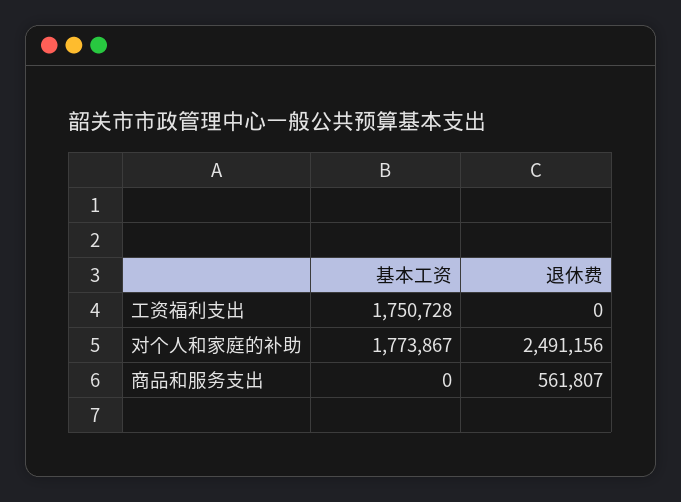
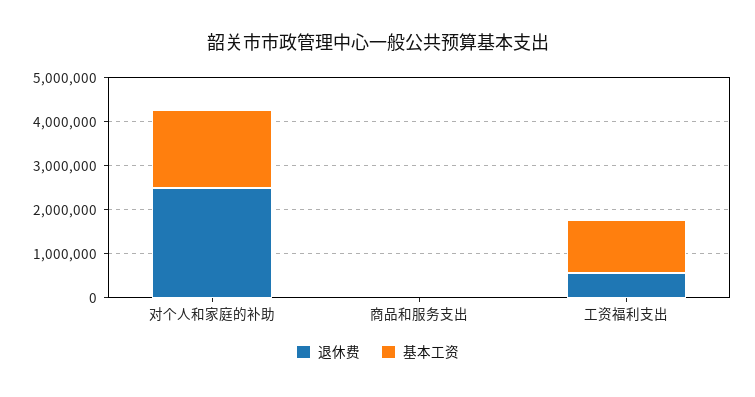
基本工资, 工资福利支出: 1750728 -> 1200000
退休费, 工资福利支出: 0 -> 600000
退休费, 商品和服务支出: 561807 -> 0

